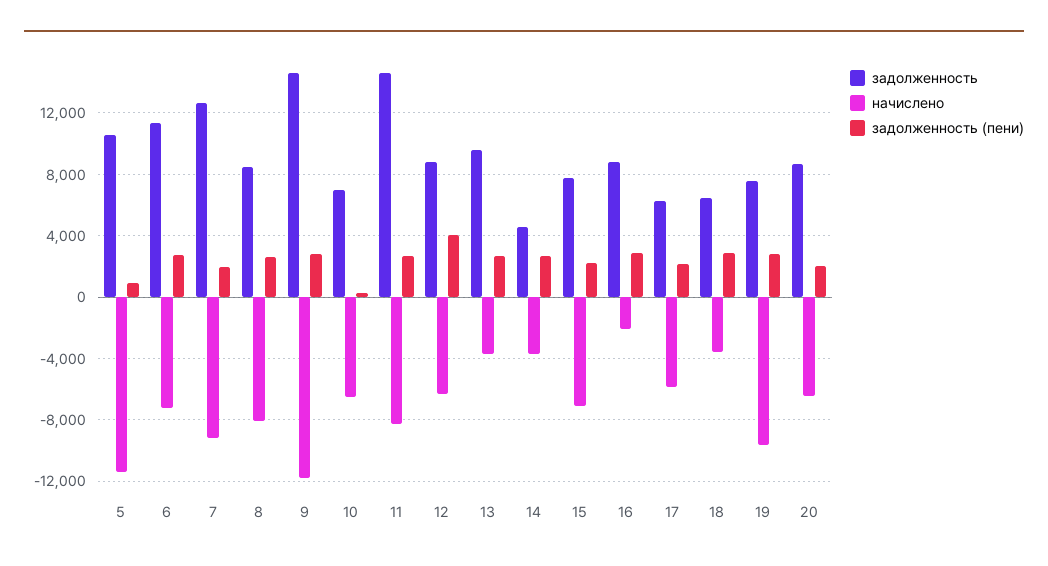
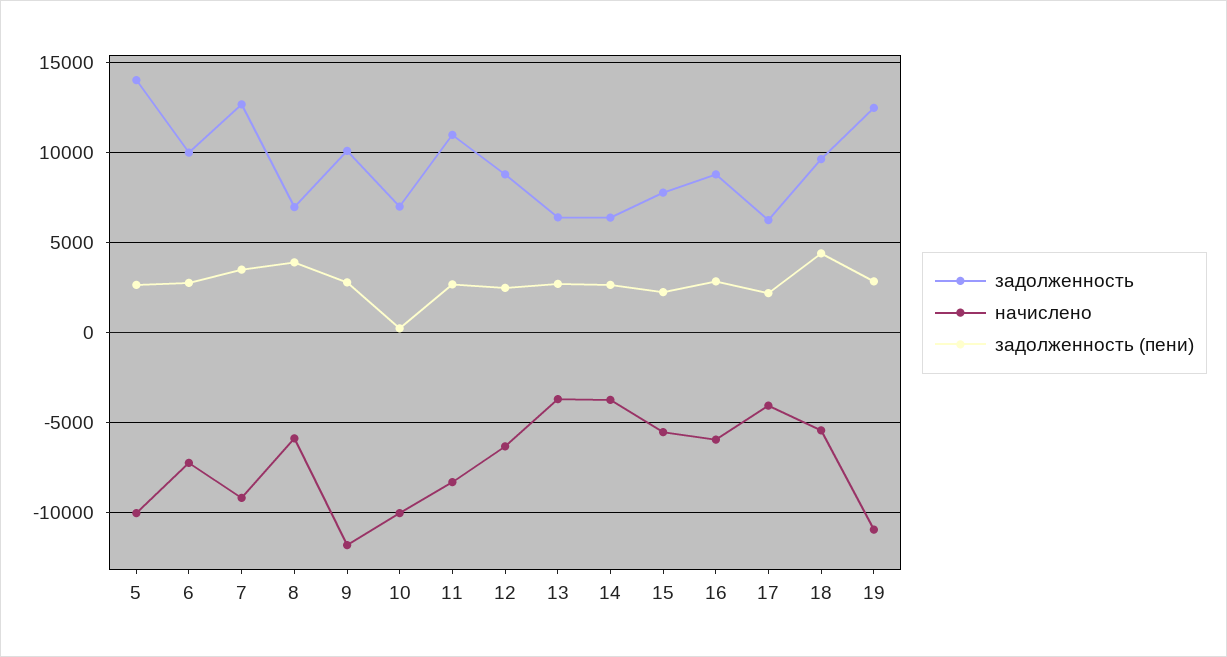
задолженность, 5: 10500 -> 14000
начислено, 5: -11500 -> -10000
задолженность (пени), 5: 1000 -> 2500
задолженность, 6: 11500 -> 10000
задолженность (пени), 7: 2000 -> 3500
задолженность, 8: 8500 -> 7000
начислено, 8: -8000 -> -6000
задолженность (пени), 8: 2500 -> 4000
задолженность, 9: 14500 -> 10000
начислено, 10: -6500 -> -10000
задолженность, 11: 14500 -> 11000
задолженность (пени), 12: 4000 -> 2500
задолженность, 13: 9500 -> 6500
задолженность, 14: 4500 -> 6500
начислено, 15: -7000 -> -5500
начислено, 16: -2000 -> -6000
начислено, 17: -6000 -> -4000
задолженность, 18: 6500 -> 9500
начислено, 18: -3500 -> -5500
задолженность (пени), 18: 3000 -> 4500
задолженность, 19: 7500 -> 12500
начислено, 19: -9500 -> -11000
задолженность, 20: 8500 -> none
начислено, 20: -6500 -> none
задолженность (пени), 20: 2000 -> none

